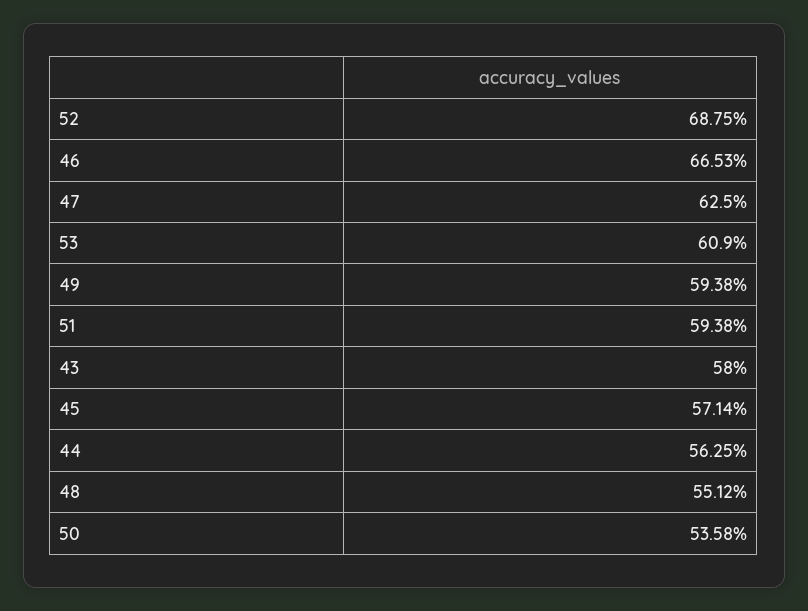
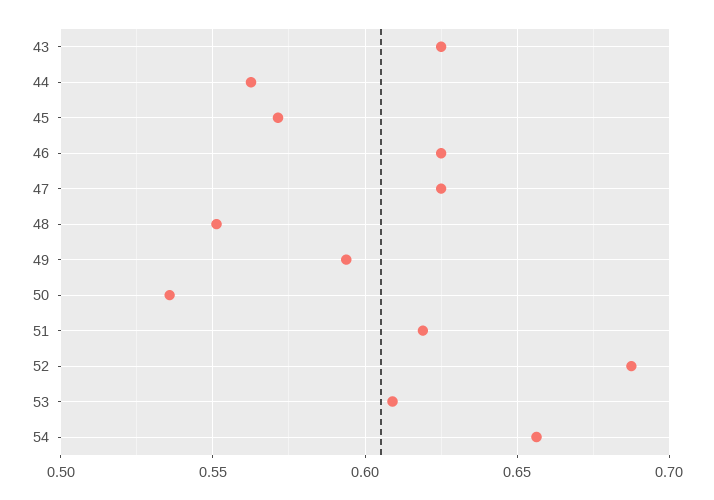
46: 0.6653 -> 0.625
51: 0.5938 -> 0.62
43: 0.58 -> 0.625
54: none -> 0.655

